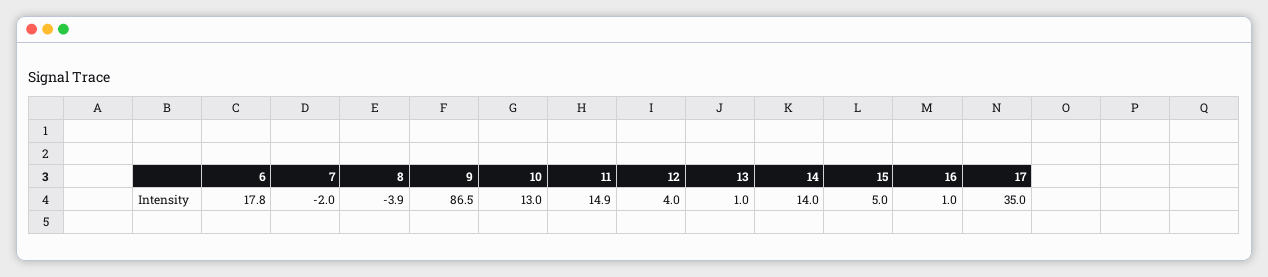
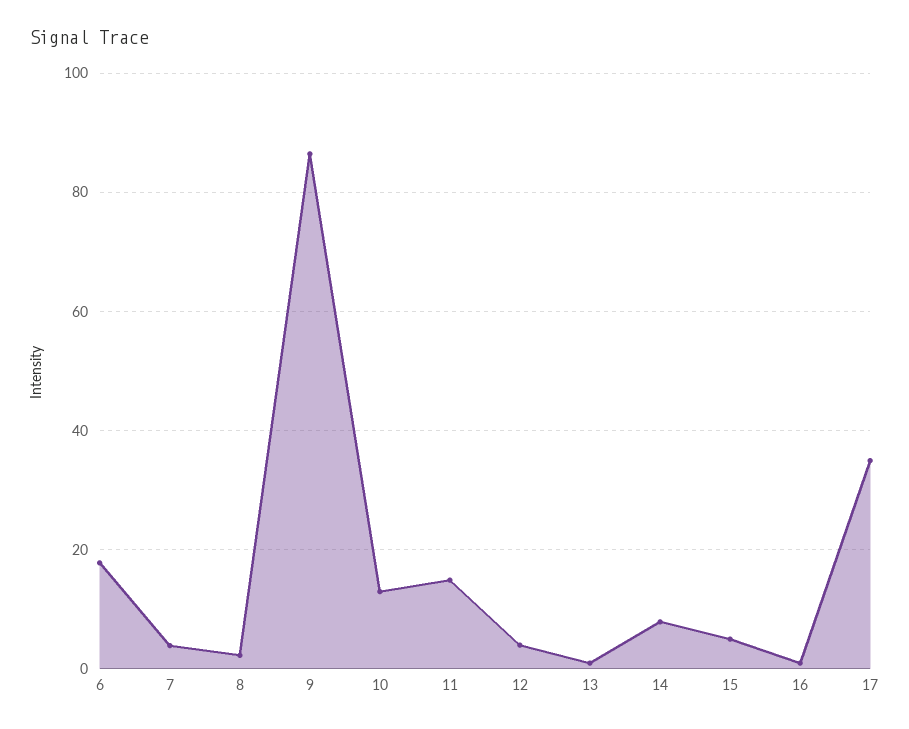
7: -2 -> 4
8: -3.9 -> 2
14: 14 -> 8

